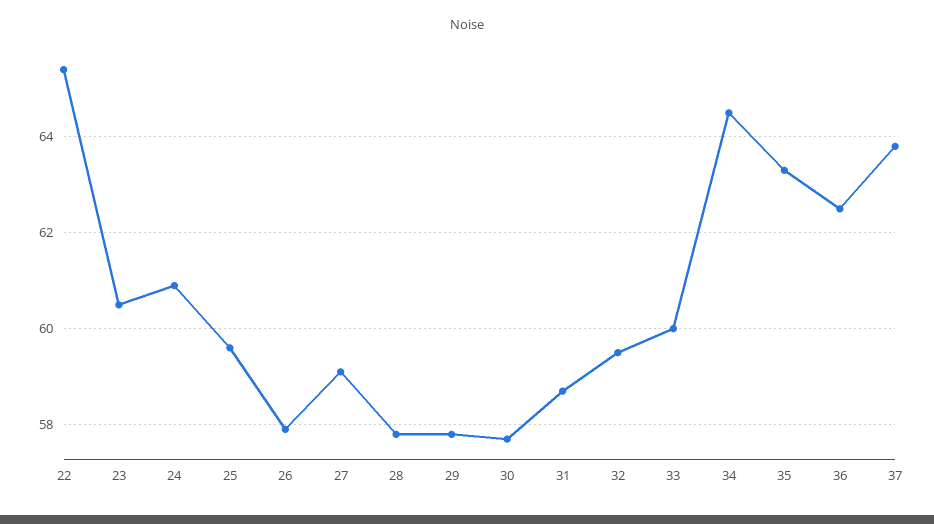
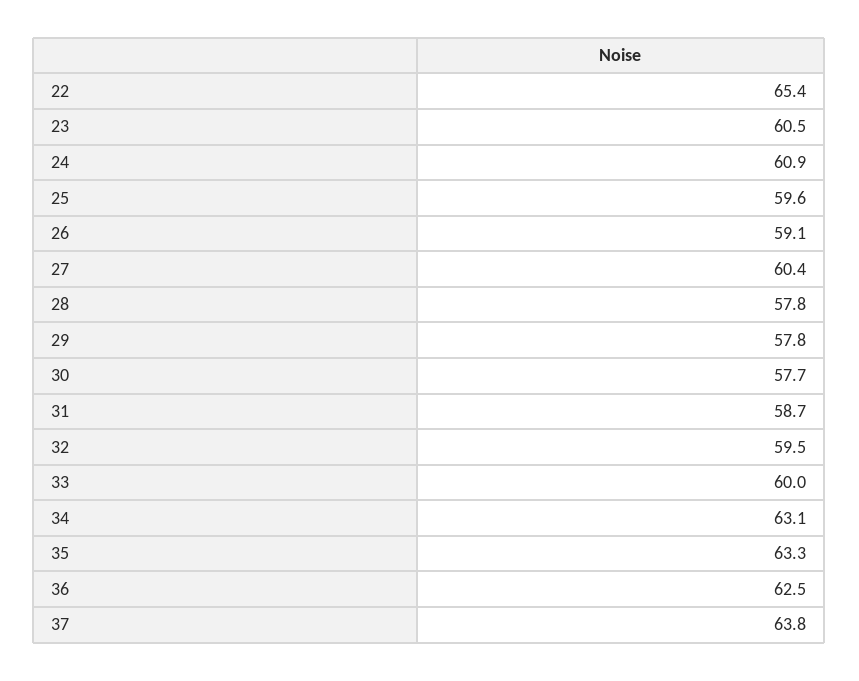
26: 58 -> 59.1
27: 59 -> 60.4
34: 64.5 -> 63.1

